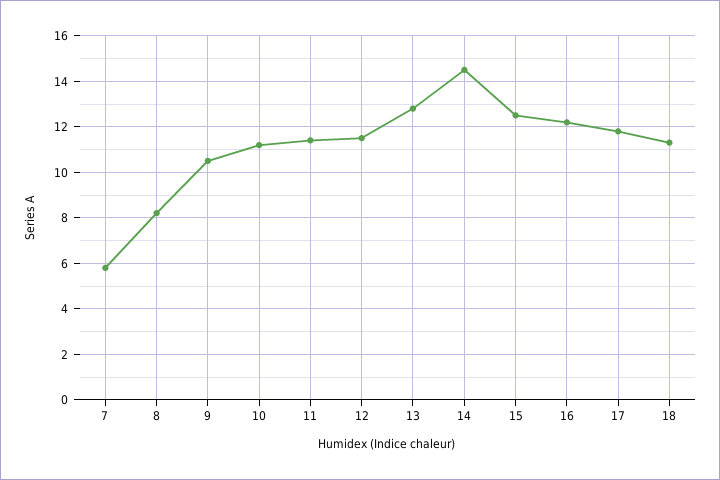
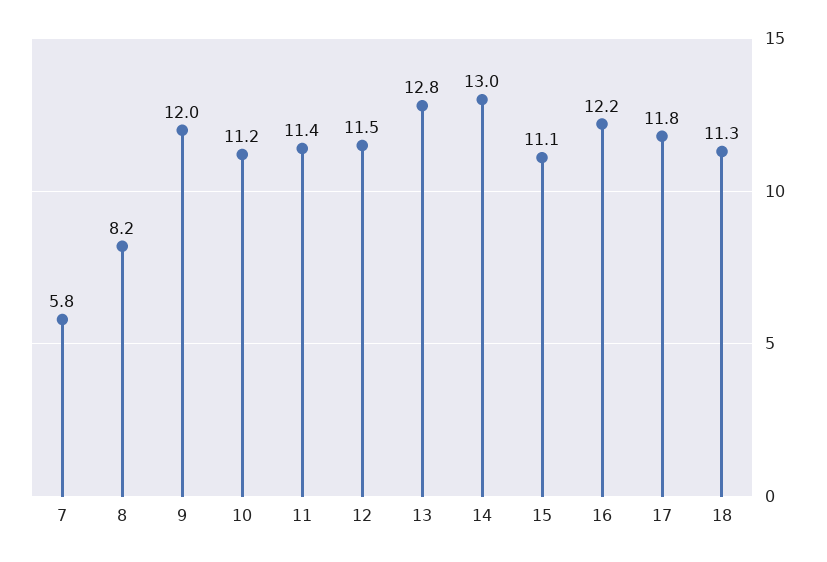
9: 10.5 -> 12
14: 14.5 -> 13
15: 12.5 -> 11.1

